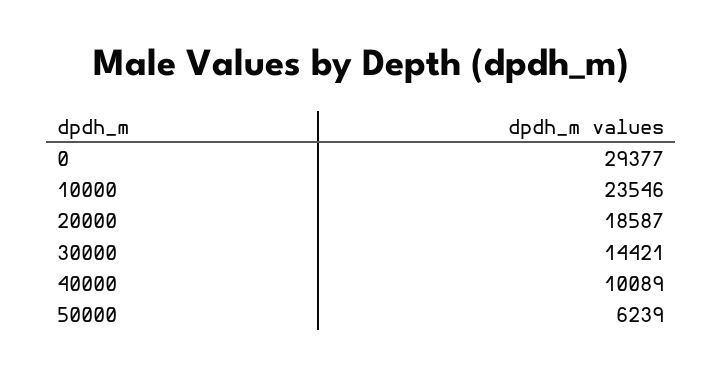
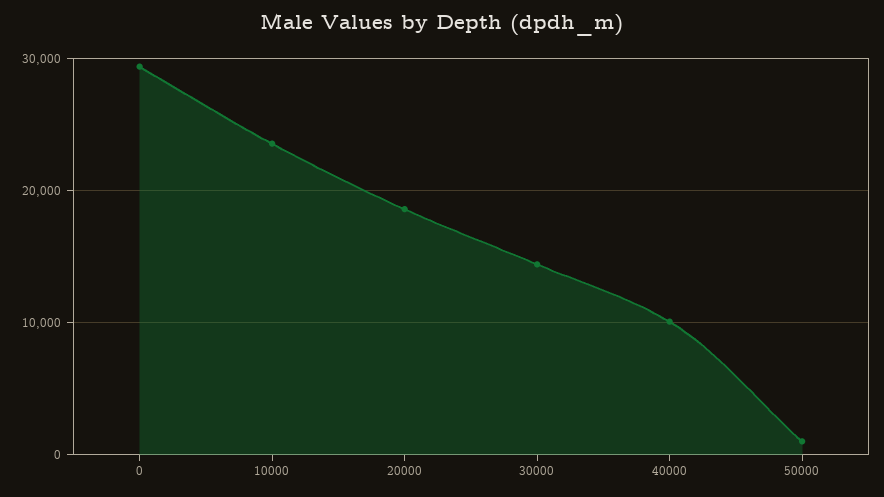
50000: 6239 -> 1000

